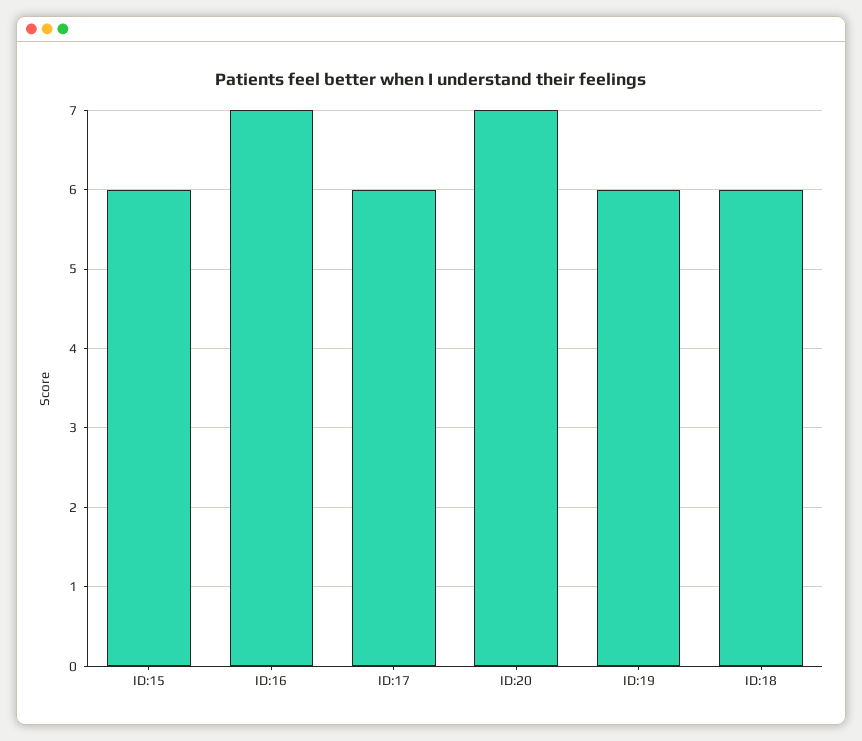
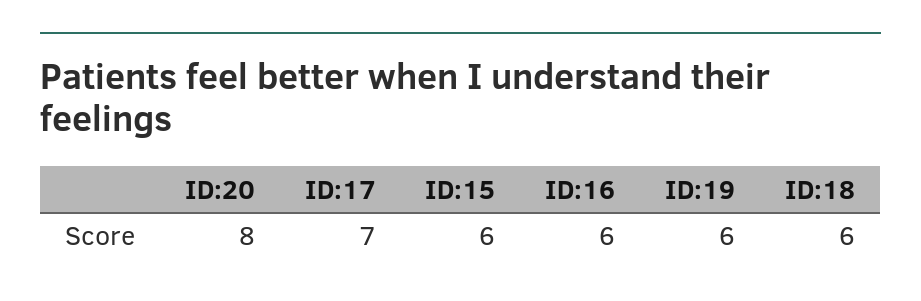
ID:16: 7 -> 6
ID:17: 6 -> 7
ID:20: 7 -> 8

